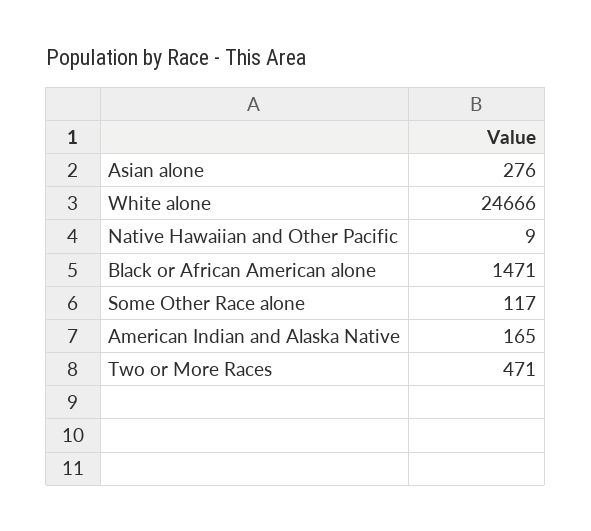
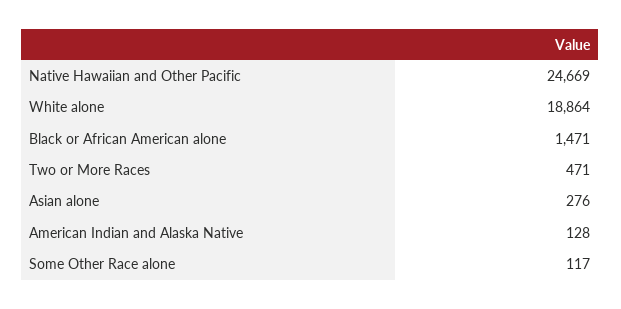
White alone: 24666 -> 18864
Native Hawaiian and Other Pacific: 9 -> 24669
American Indian and Alaska Native: 165 -> 128

